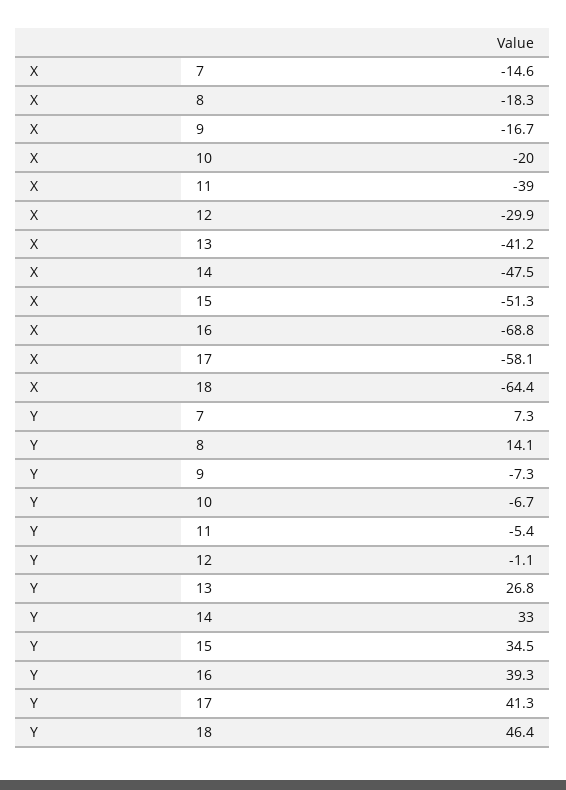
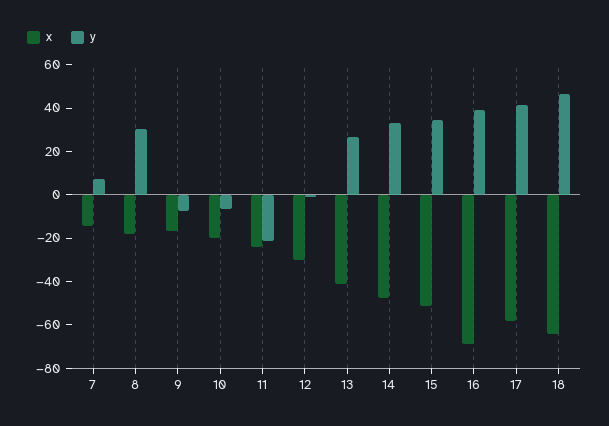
X, 11: -39 -> -25
Y, 8: 14.1 -> 30
Y, 11: -5.4 -> -20

